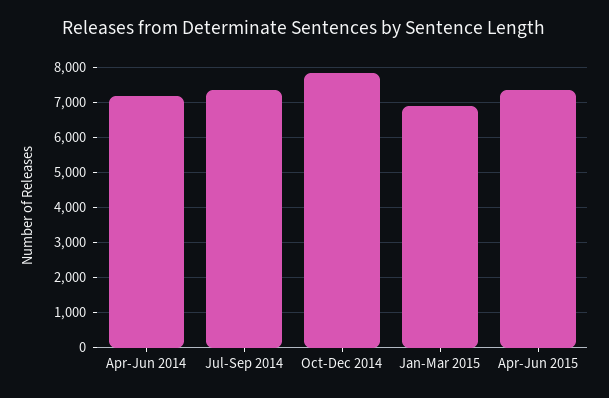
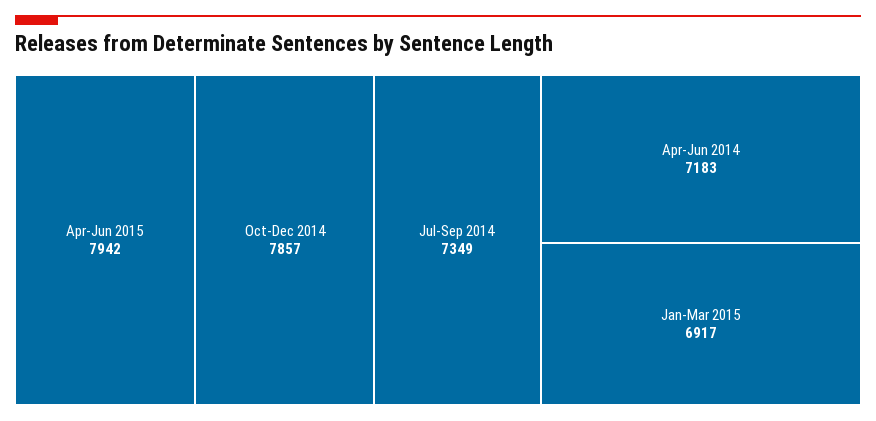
Apr-Jun 2015: 7400 -> 7942

